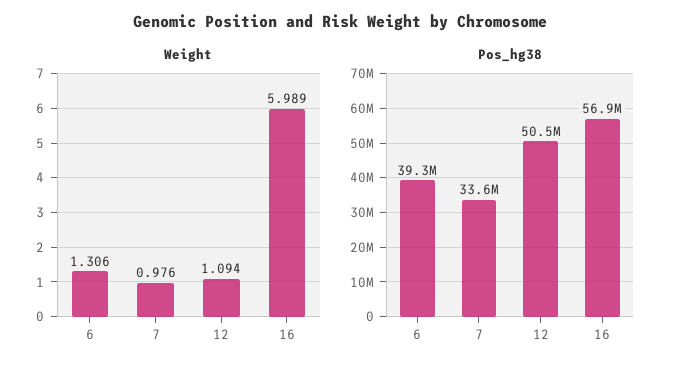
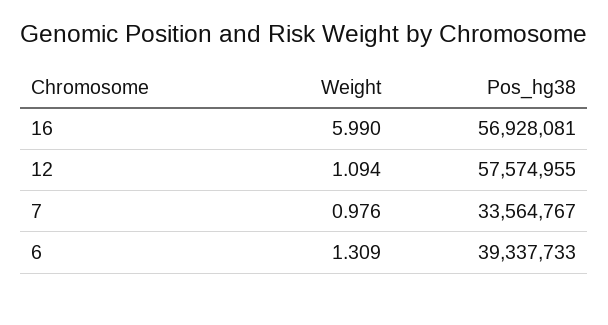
Weight, 6: 1.306 -> 1.309
Weight, 16: 5.989 -> 5.99
Pos_hg38, 12: 50500000 -> 57574955

